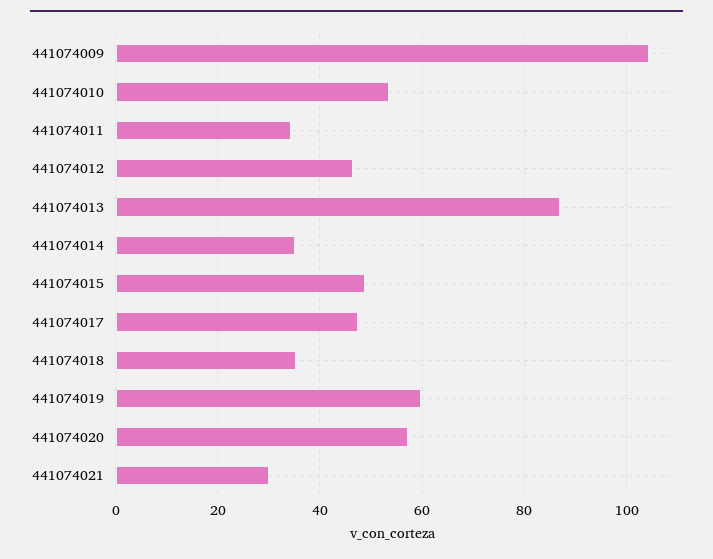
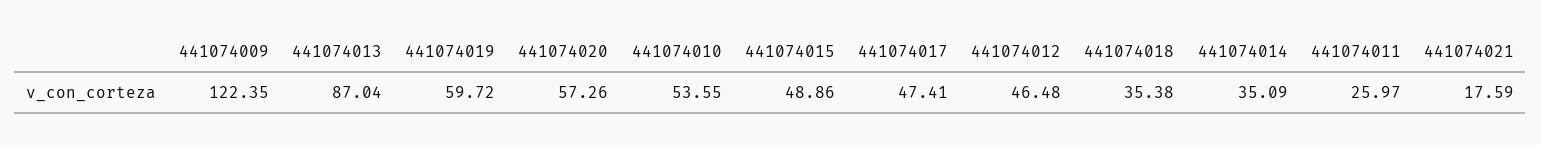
441074009: 104 -> 122.35
441074011: 34 -> 25.97
441074021: 30 -> 17.59

